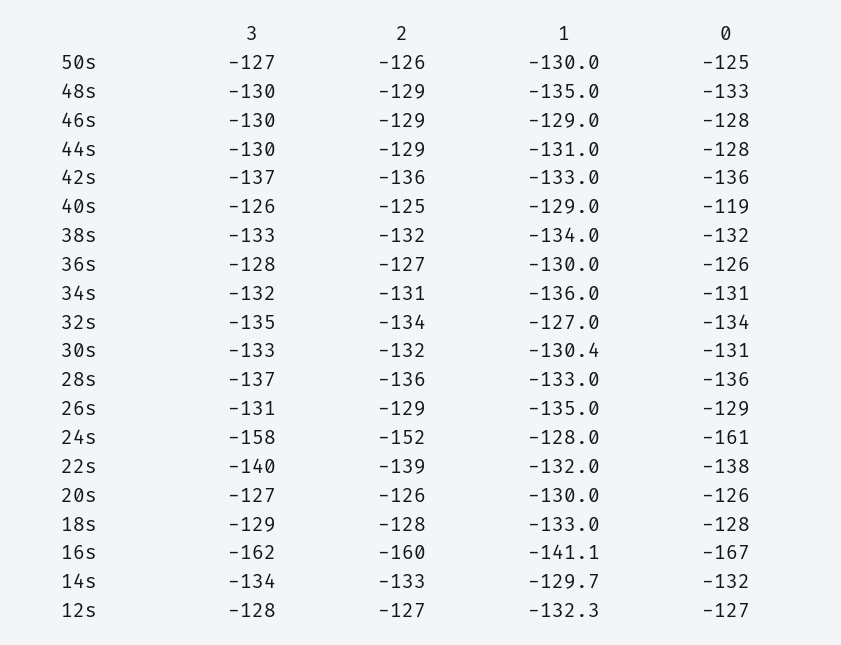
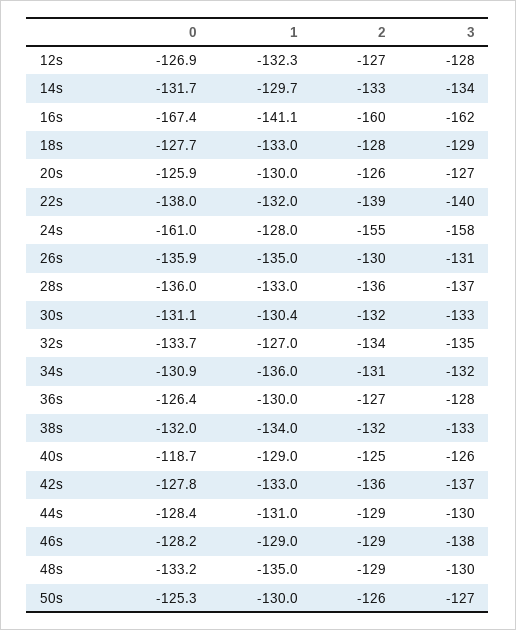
3, 46s: -130 -> -138
0, 42s: -136 -> -127.8
2, 26s: -129 -> -130
0, 26s: -129 -> -135.9
2, 24s: -152 -> -155

